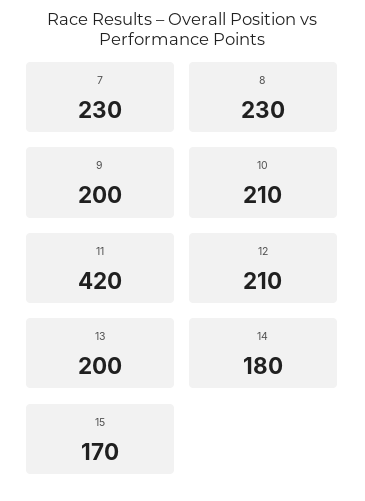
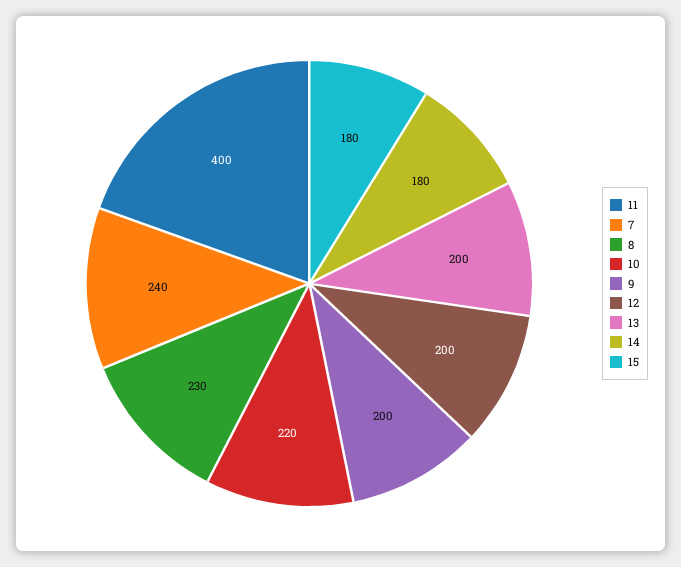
7: 230 -> 240
10: 210 -> 220
11: 420 -> 400
12: 210 -> 200
15: 170 -> 180

